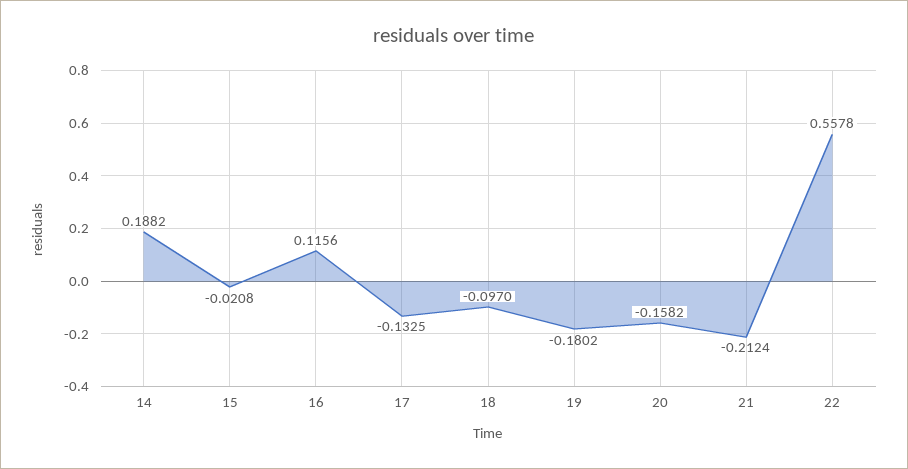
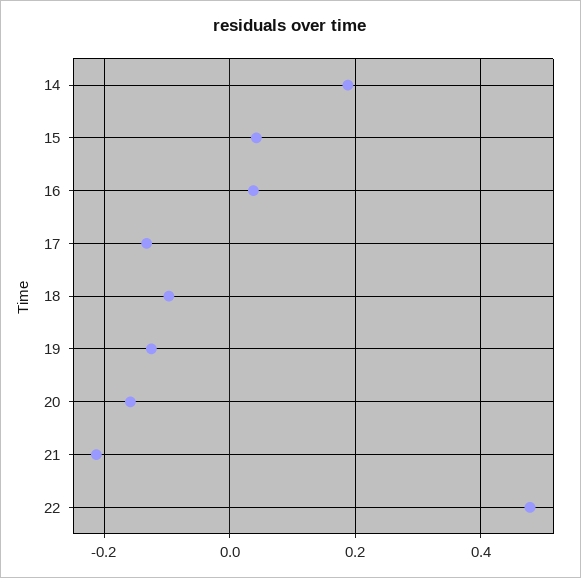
15: -0.0208 -> 0.04
16: 0.1156 -> 0.04
19: -0.1802 -> -0.12
22: 0.5578 -> 0.48

